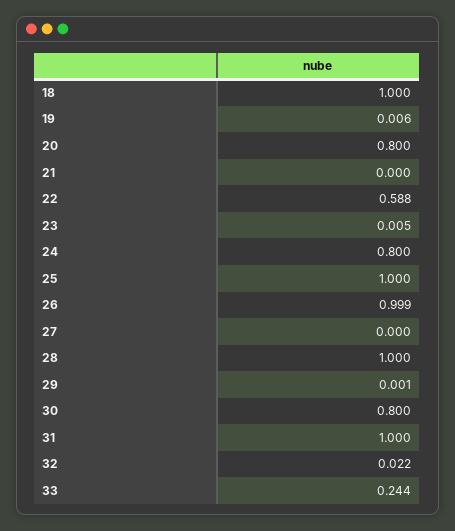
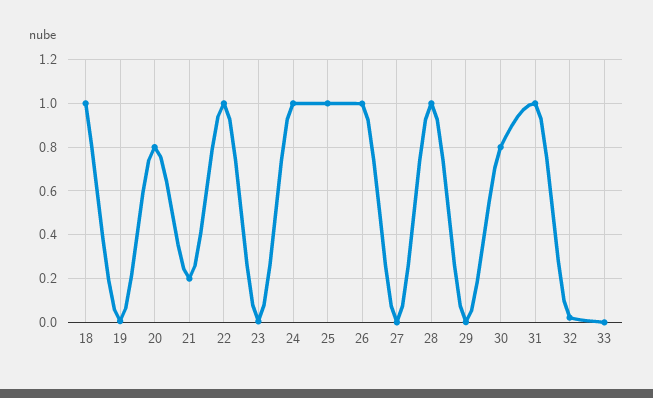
21: 0 -> 0.2
22: 0.588 -> 1
24: 0.8 -> 1
33: 0.244 -> 0

